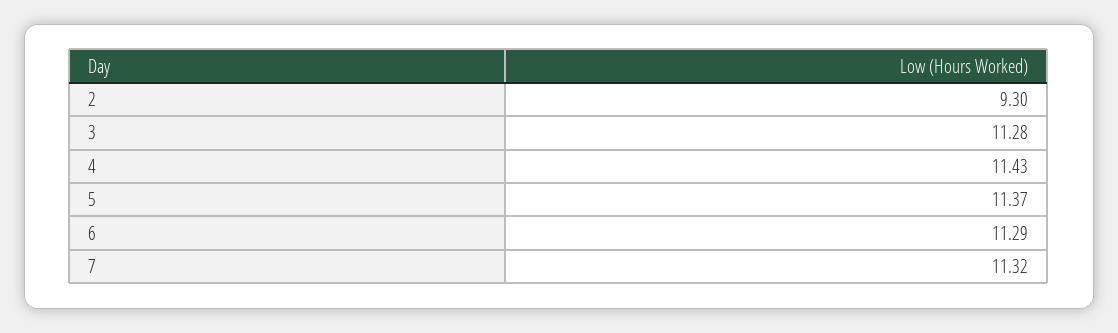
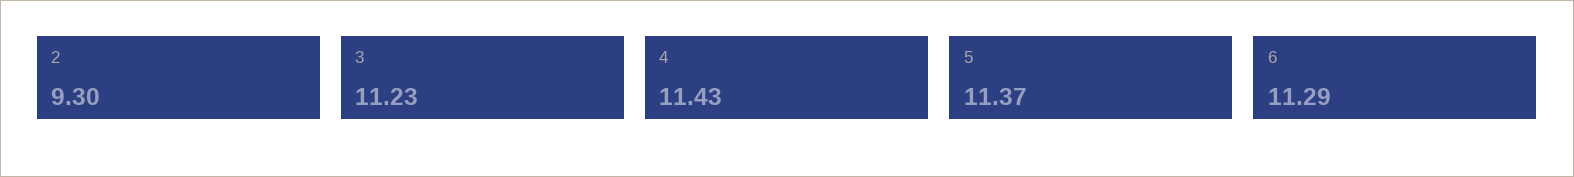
3: 11.28 -> 11.23
7: 11.32 -> none

